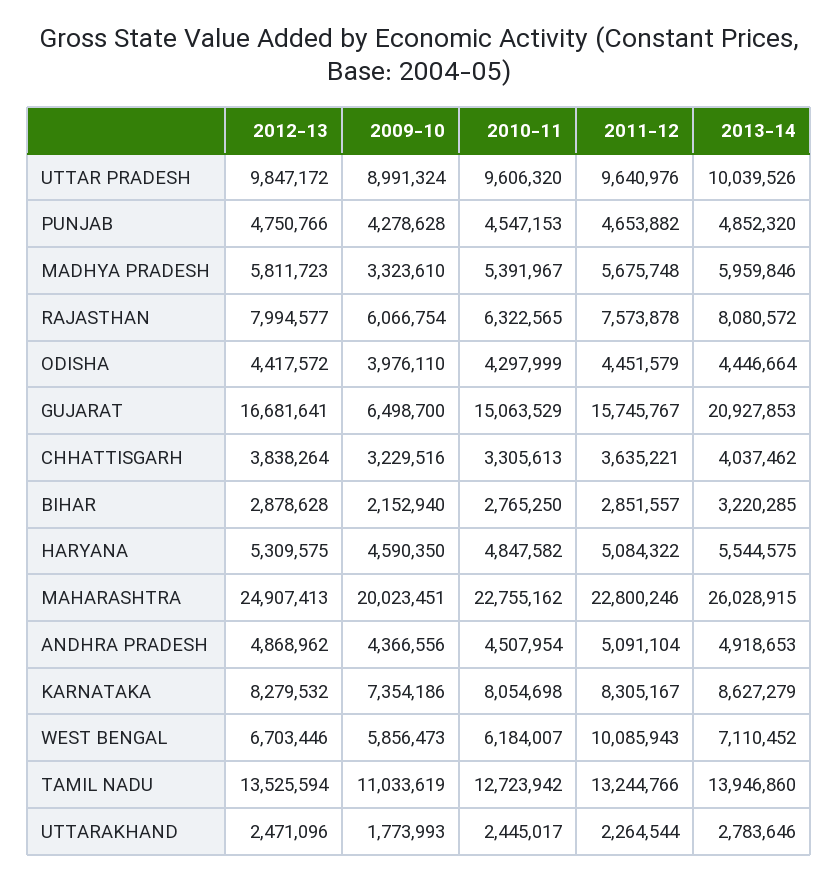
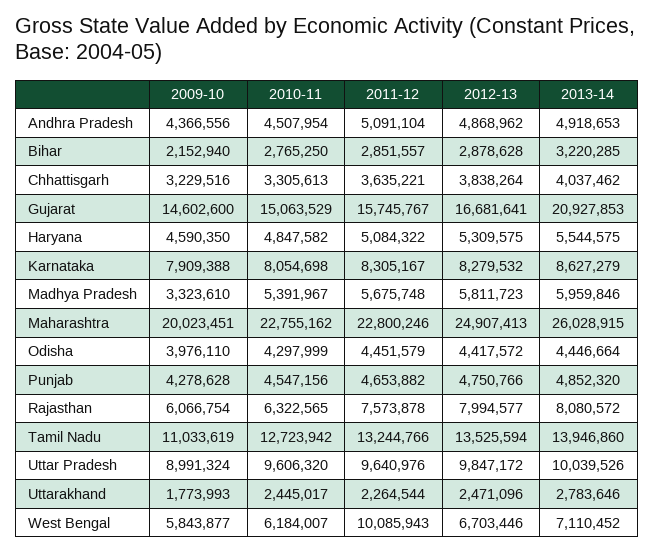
2010-11, PUNJAB: 4547153 -> 4547156
2009-10, GUJARAT: 6498700 -> 14602600
2009-10, KARNATAKA: 7354186 -> 7909388
2009-10, WEST BENGAL: 5856473 -> 5843877

